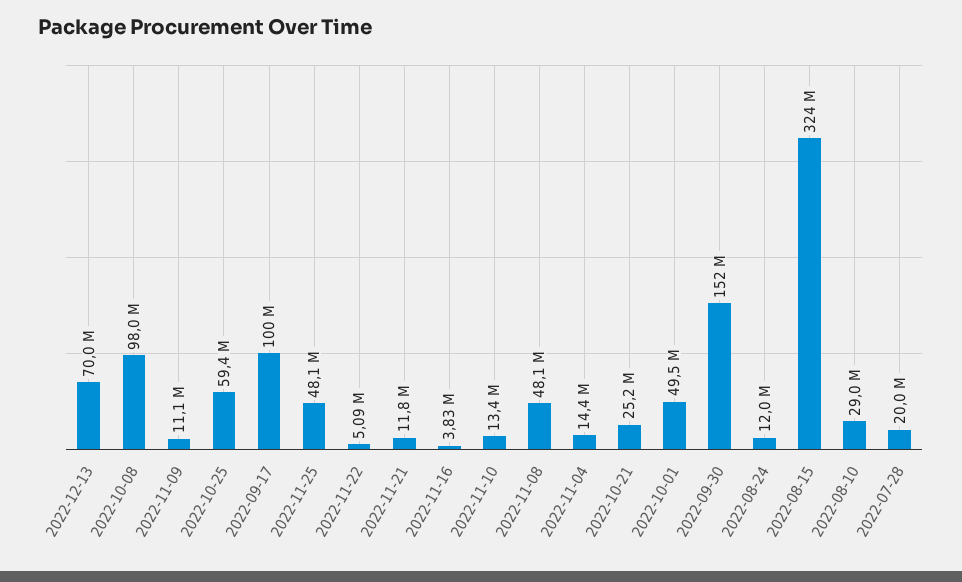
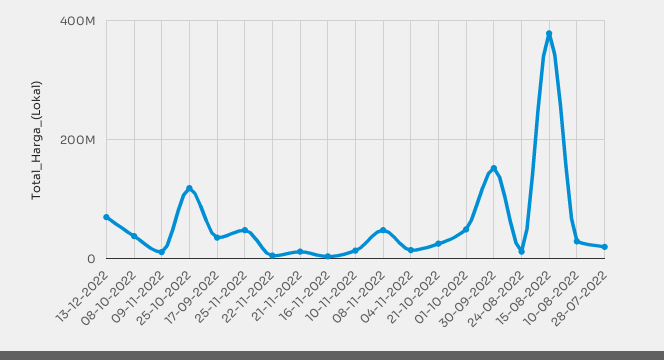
2022-10-08: 98000000 -> 40000000
2022-10-25: 59400000 -> 120000000
2022-09-17: 100000000 -> 40000000
2022-08-15: 324000000 -> 380000000

